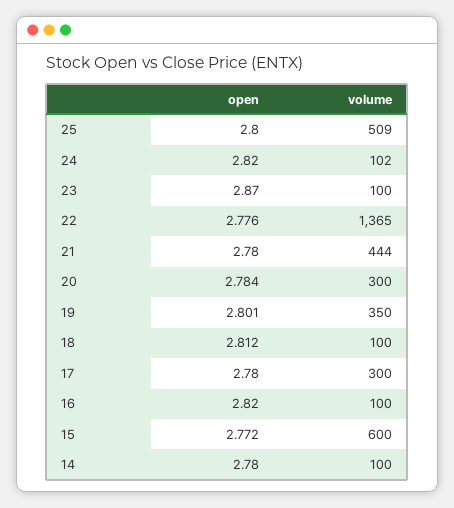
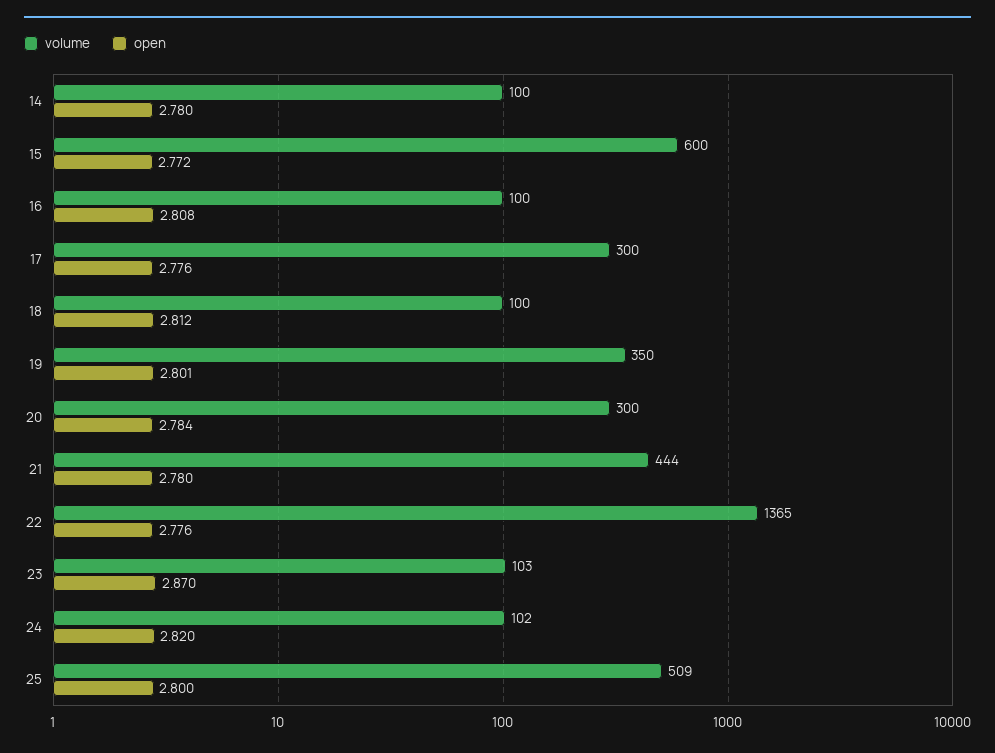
volume, 23: 100 -> 103
open, 17: 2.78 -> 2.776
open, 16: 2.82 -> 2.808

